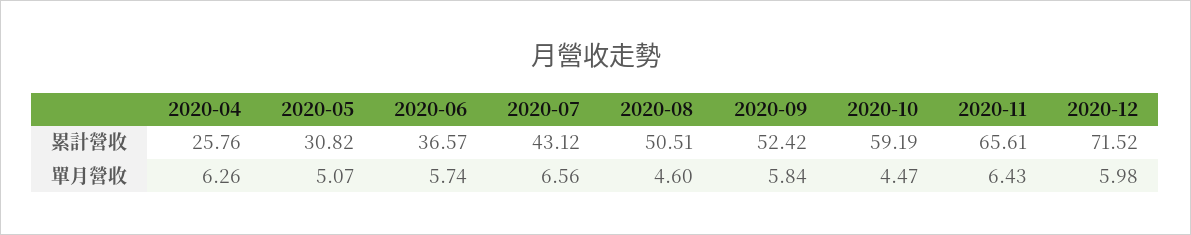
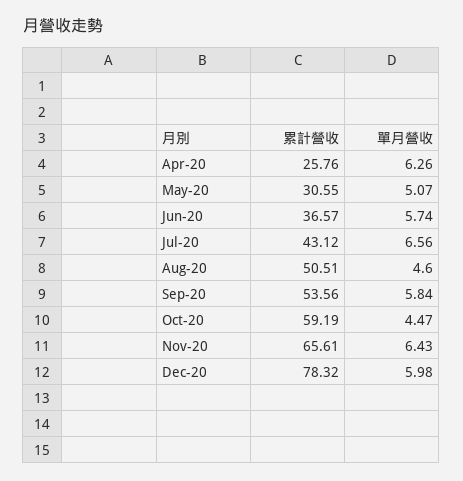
2020-05, 累計營收: 30.82 -> 30.55
2020-09, 累計營收: 52.42 -> 53.56
2020-12, 累計營收: 71.52 -> 78.32

